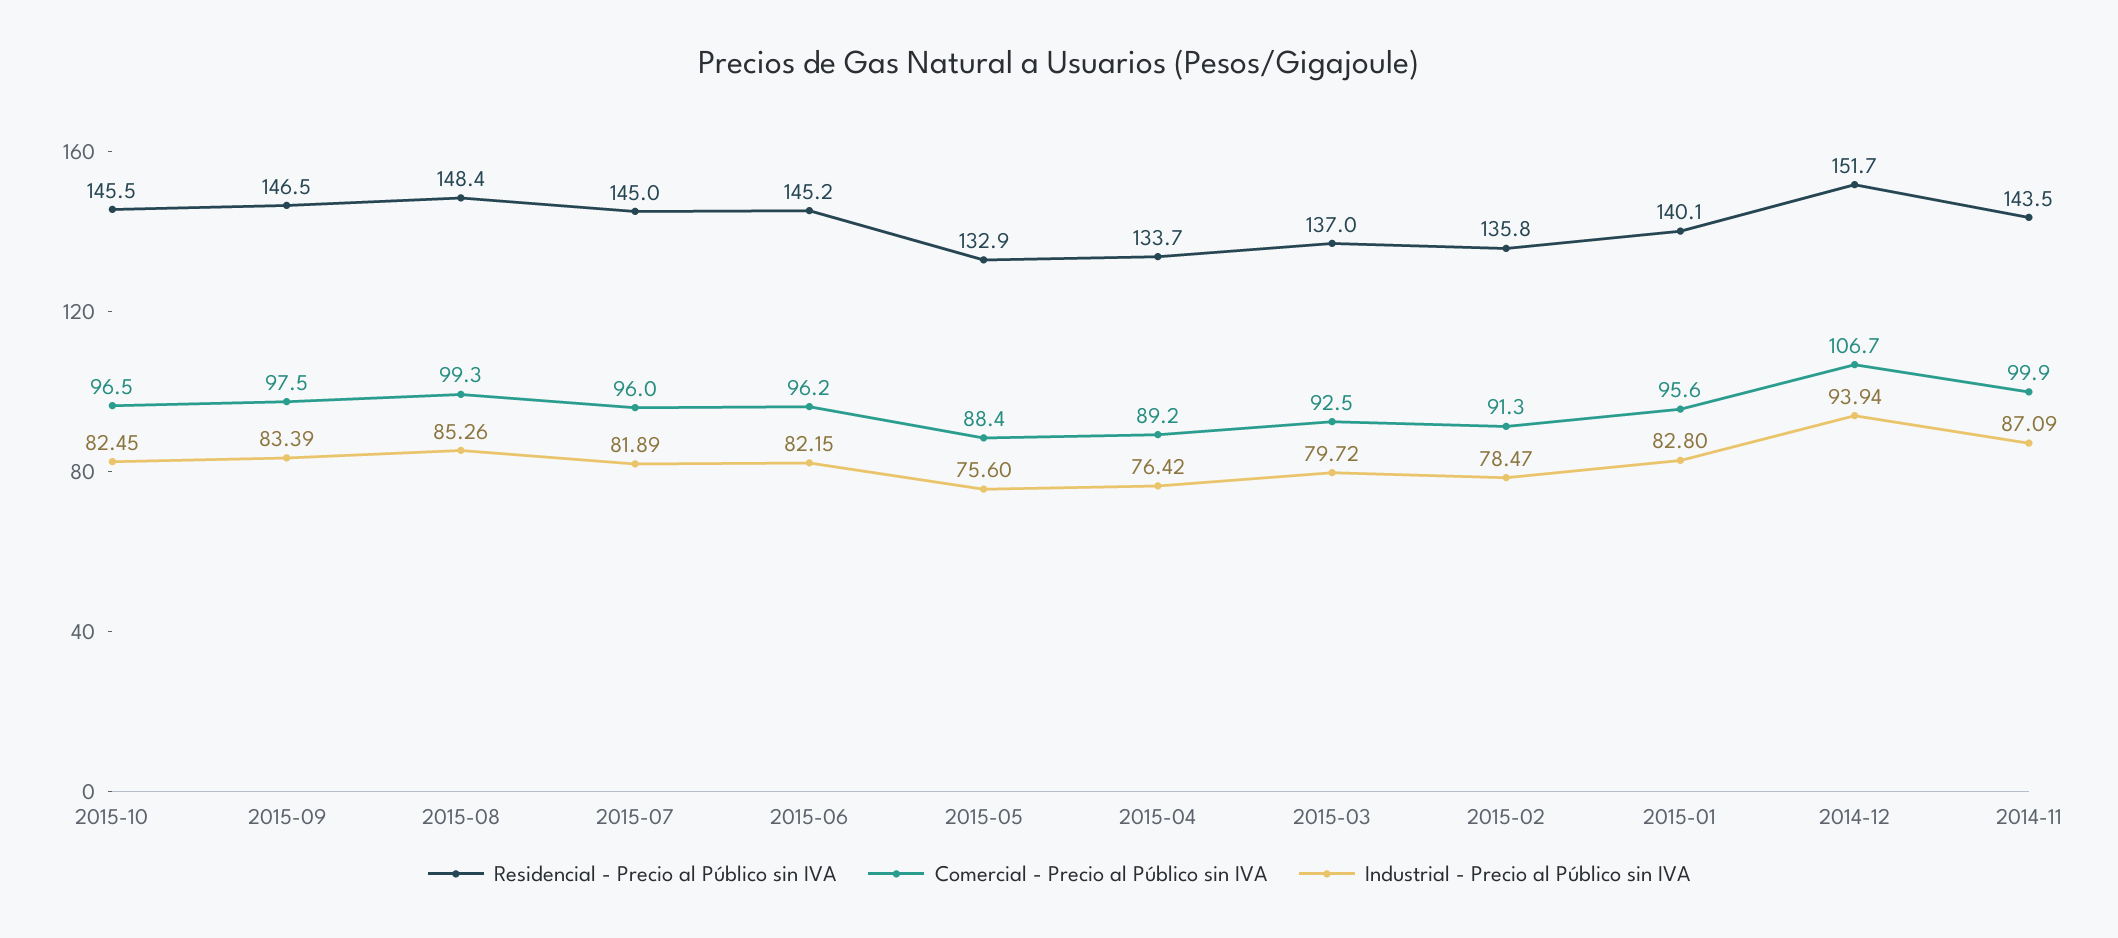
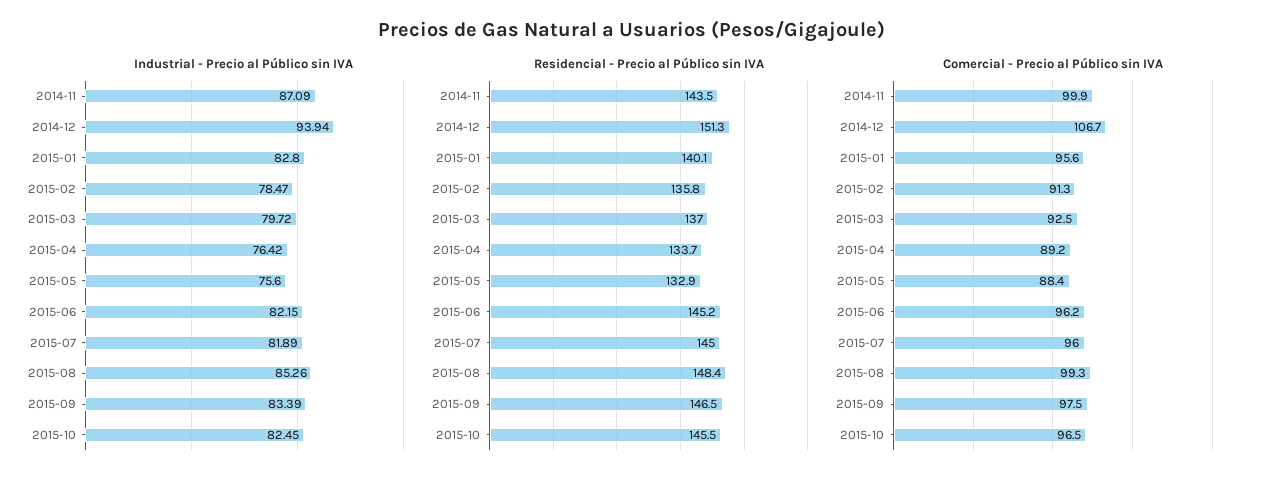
Residencial - Precio al Público sin IVA, 2014-12: 151.7 -> 151.3

